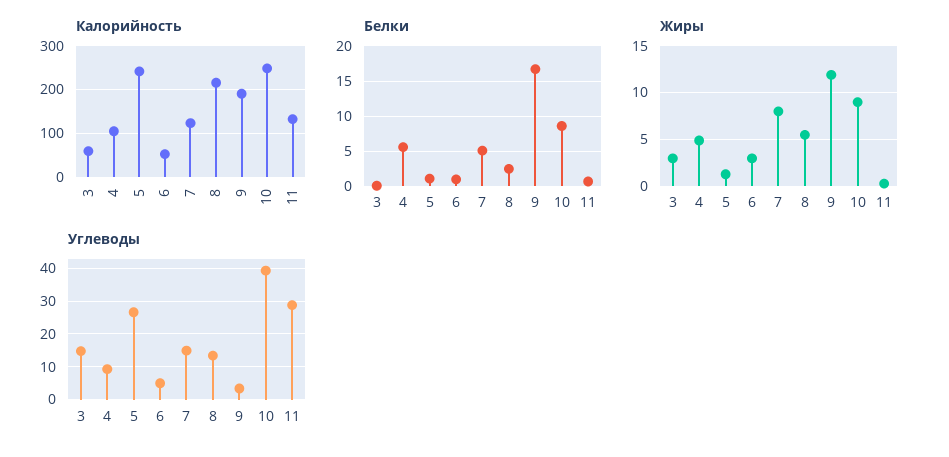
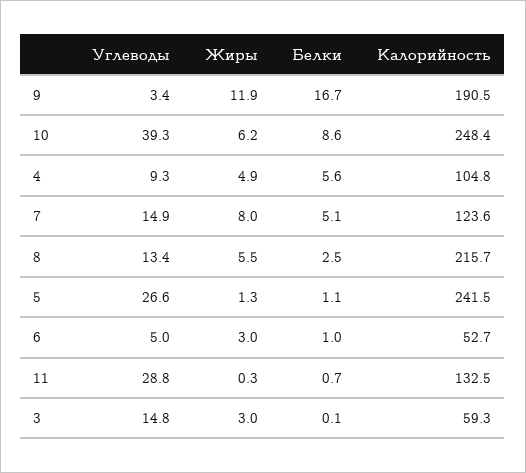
Жиры, 10: 9 -> 6.2

